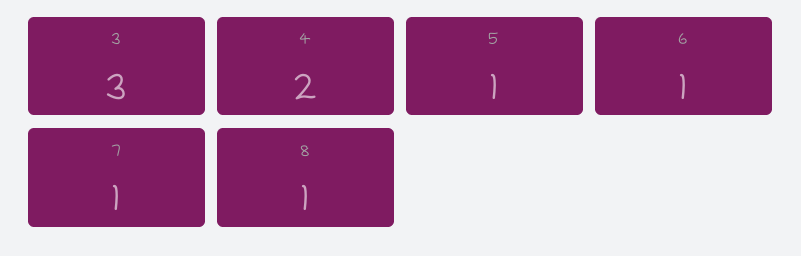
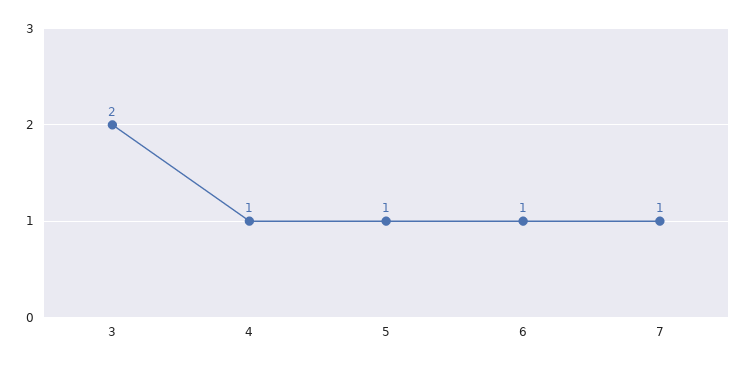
3: 3 -> 2
4: 2 -> 1
8: 1 -> none

